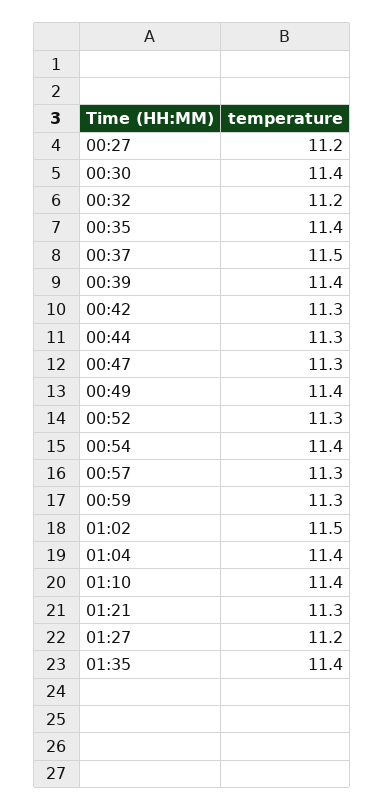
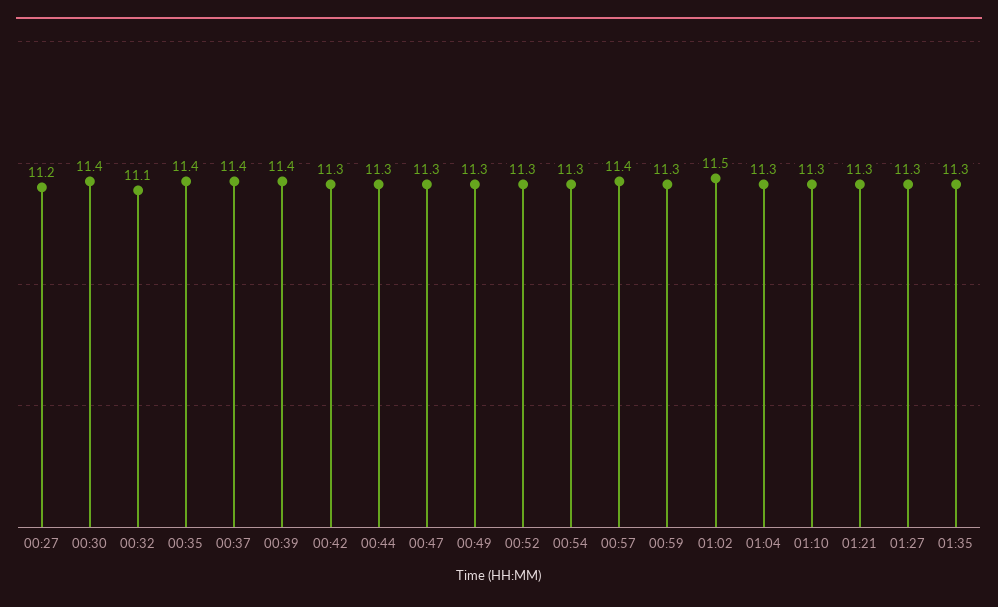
00:32: 11.2 -> 11.1
00:37: 11.5 -> 11.4
00:49: 11.4 -> 11.3
00:54: 11.4 -> 11.3
00:57: 11.3 -> 11.4
01:04: 11.4 -> 11.3
01:10: 11.4 -> 11.3
01:27: 11.2 -> 11.3
01:35: 11.4 -> 11.3

